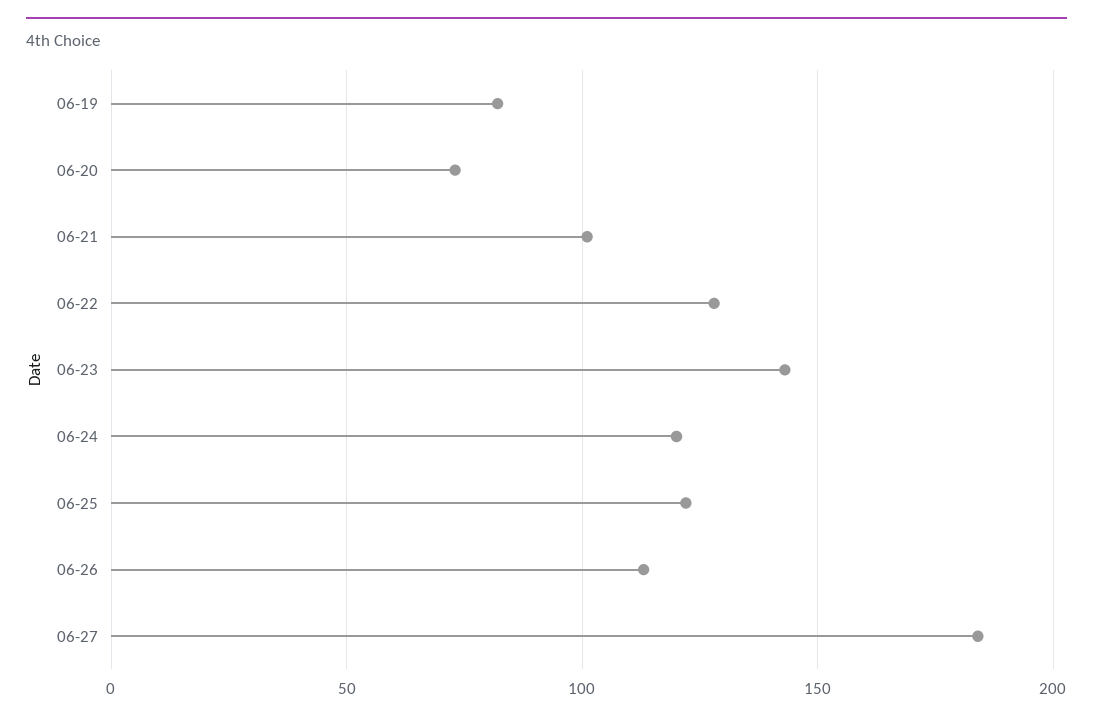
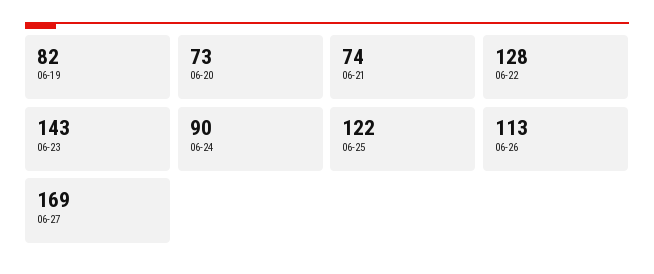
06-21: 100 -> 74
06-24: 120 -> 90
06-27: 185 -> 169

